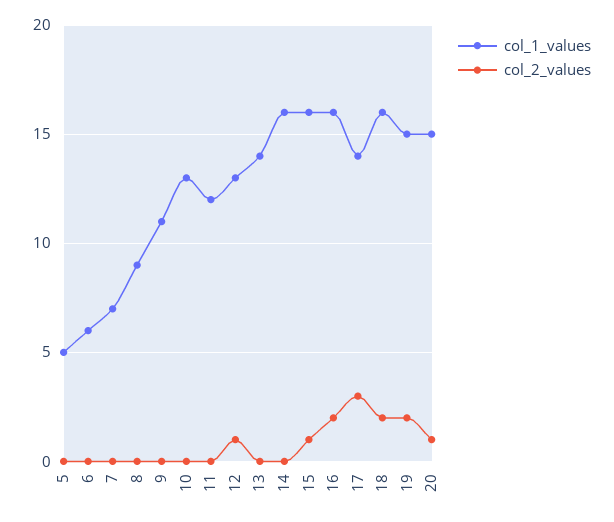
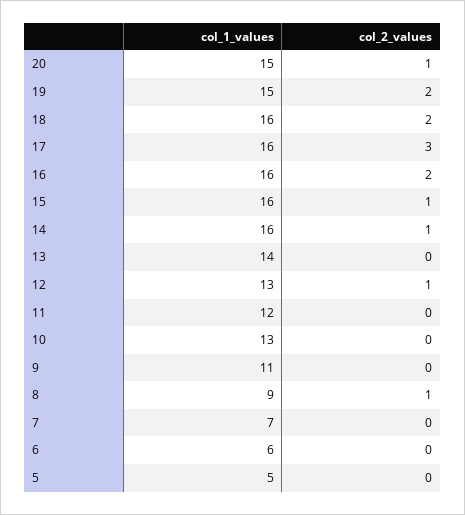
col_2_values, 8: 0 -> 1
col_2_values, 14: 0 -> 1
col_1_values, 17: 14 -> 16

